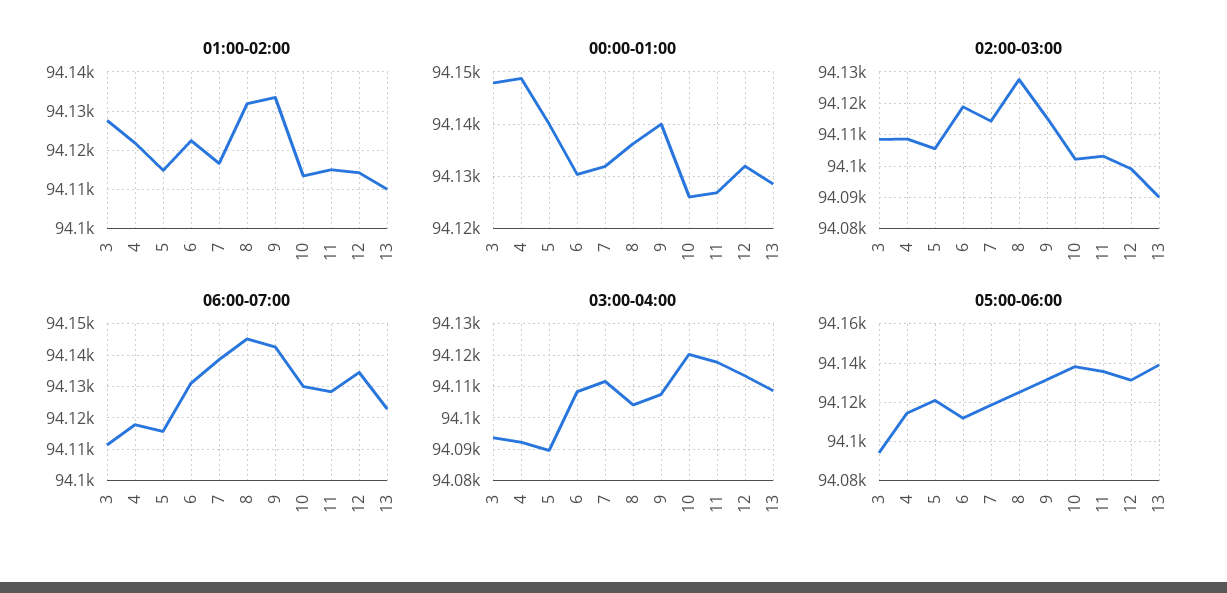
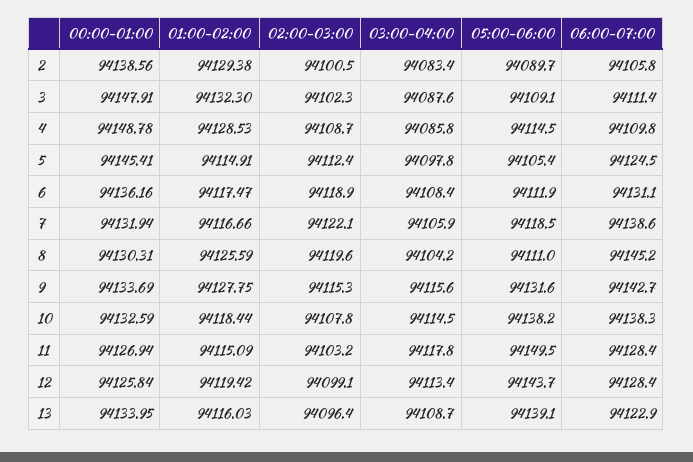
01:00-02:00, 3: 94128 -> 94132.3
01:00-02:00, 4: 94122 -> 94128.53
01:00-02:00, 6: 94122 -> 94117.47
01:00-02:00, 8: 94132 -> 94125.59
01:00-02:00, 9: 94134 -> 94127.75
01:00-02:00, 10: 94114 -> 94118.44
01:00-02:00, 12: 94114 -> 94119.42
01:00-02:00, 13: 94110 -> 94116.03
00:00-01:00, 5: 94140 -> 94145.41
00:00-01:00, 6: 94130 -> 94136.16
00:00-01:00, 8: 94136 -> 94130.31
00:00-01:00, 9: 94140 -> 94133.69
00:00-01:00, 10: 94126 -> 94132.59
00:00-01:00, 12: 94132 -> 94125.84
00:00-01:00, 13: 94128 -> 94133.95
02:00-03:00, 3: 94108 -> 94102.3
02:00-03:00, 5: 94106 -> 94112.4
02:00-03:00, 7: 94114 -> 94122.1
02:00-03:00, 8: 94128 -> 94119.6
02:00-03:00, 10: 94102 -> 94107.8
02:00-03:00, 13: 94090 -> 94096.4
06:00-07:00, 4: 94118 -> 94109.8
06:00-07:00, 5: 94116 -> 94124.5
06:00-07:00, 10: 94130 -> 94138.3
06:00-07:00, 12: 94134 -> 94128.4
03:00-04:00, 3: 94094 -> 94087.6
03:00-04:00, 4: 94092 -> 94085.8
03:00-04:00, 5: 94090 -> 94097.8
03:00-04:00, 7: 94112 -> 94105.9
03:00-04:00, 9: 94108 -> 94115.6
03:00-04:00, 10: 94120 -> 94114.5
05:00-06:00, 3: 94095 -> 94109.1
05:00-06:00, 5: 94120 -> 94105.4
05:00-06:00, 8: 94125 -> 94111
05:00-06:00, 11: 94135 -> 94149.5
05:00-06:00, 12: 94130 -> 94143.7
00:00-01:00, 2: none -> 94138.56
01:00-02:00, 2: none -> 94129.38
02:00-03:00, 2: none -> 94100.5
03:00-04:00, 2: none -> 94083.4
05:00-06:00, 2: none -> 94089.7
06:00-07:00, 2: none -> 94105.8

